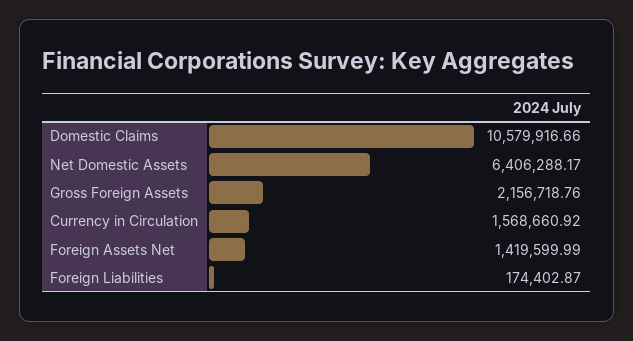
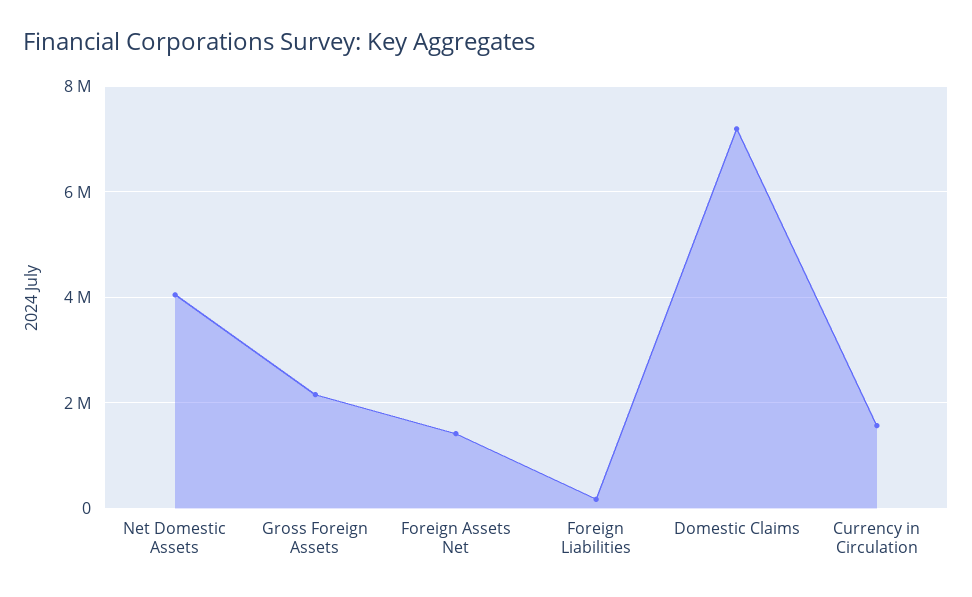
Domestic Claims: 10579916.66 -> 7200000
Net Domestic Assets: 6406288.17 -> 4000000

